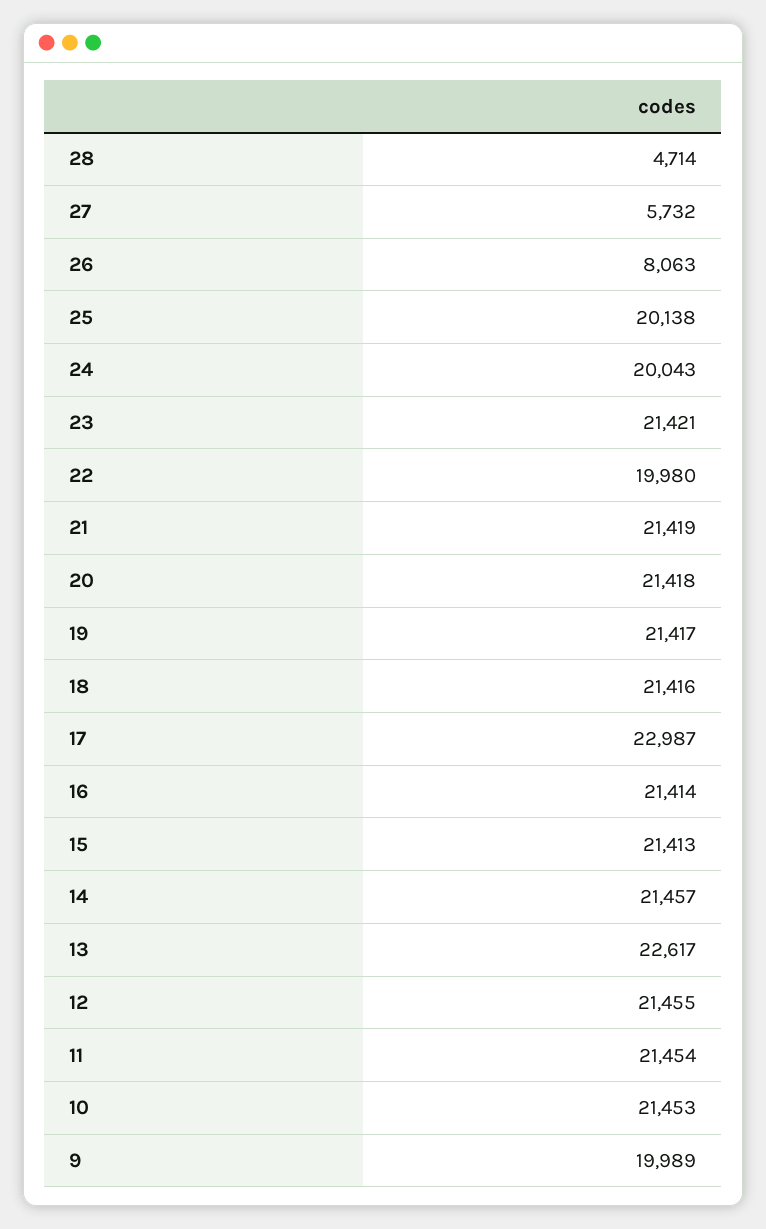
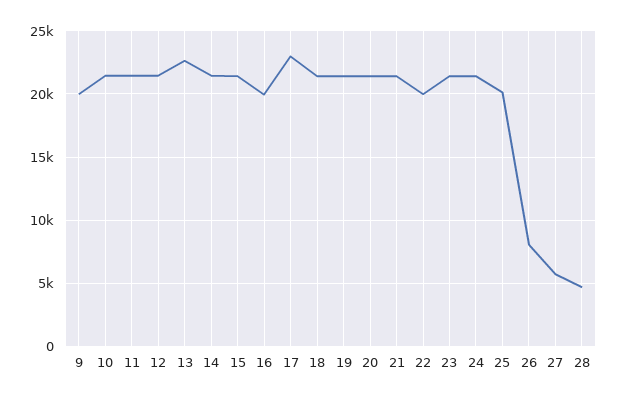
24: 20043 -> 21500
16: 21414 -> 20000

